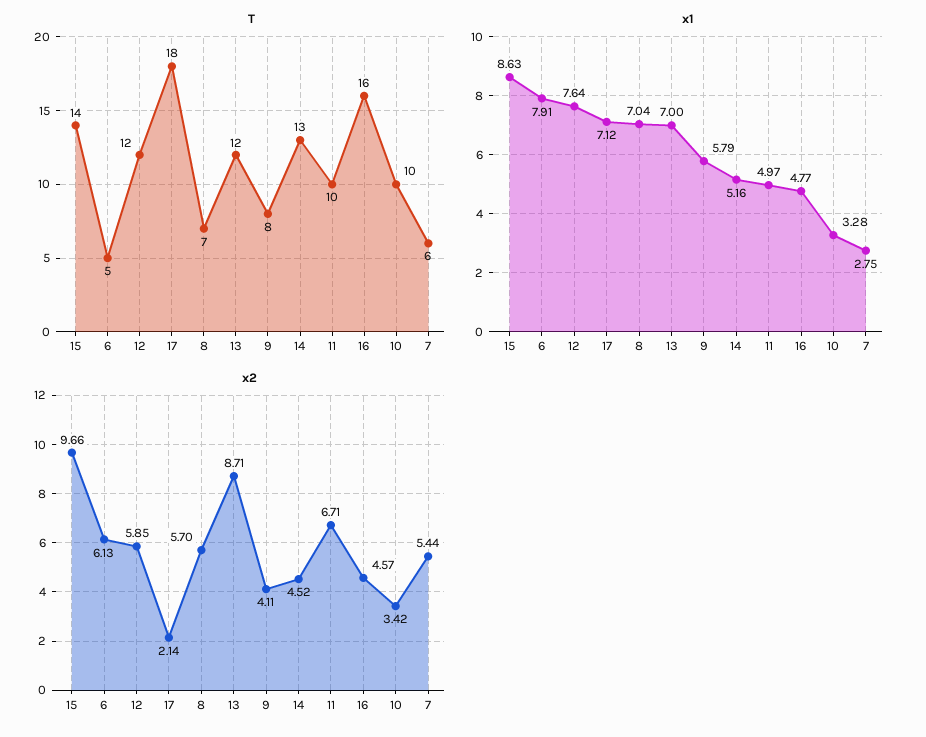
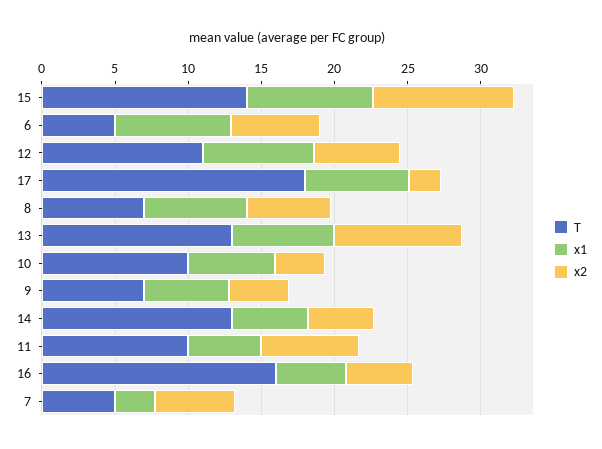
T, 12: 12 -> 11
T, 13: 12 -> 13
T, 9: 8 -> 7
T, 7: 6 -> 5
x1, 10: 3.28 -> 6

